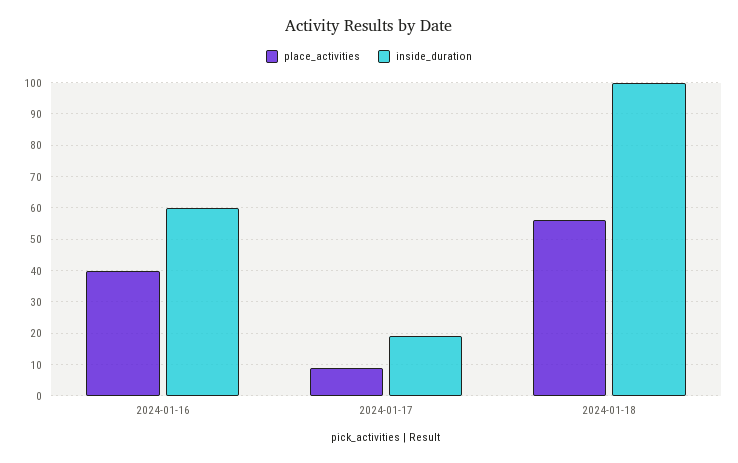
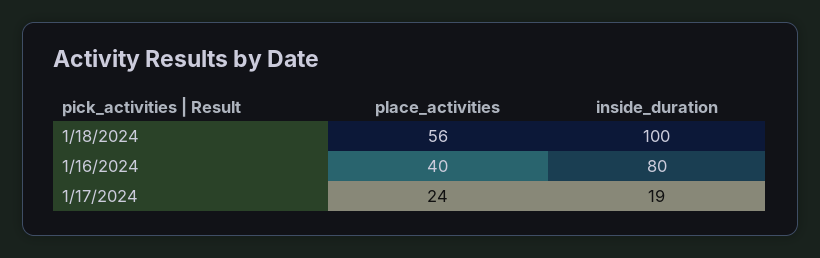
inside_duration, 2024-01-16: 60 -> 80
place_activities, 2024-01-17: 10 -> 24

